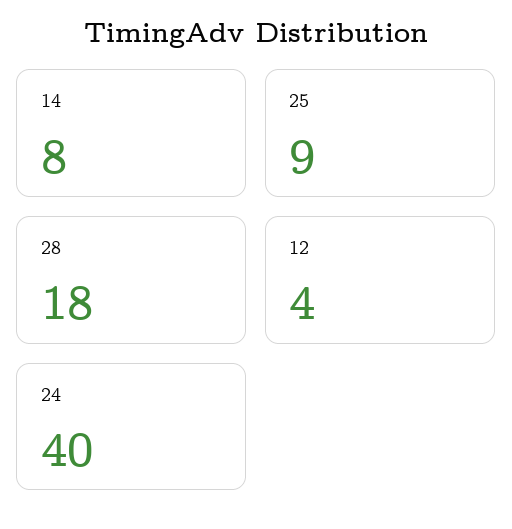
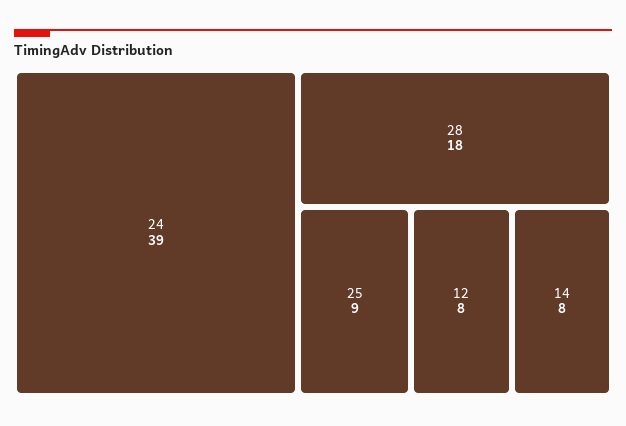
12: 4 -> 8
24: 40 -> 39

